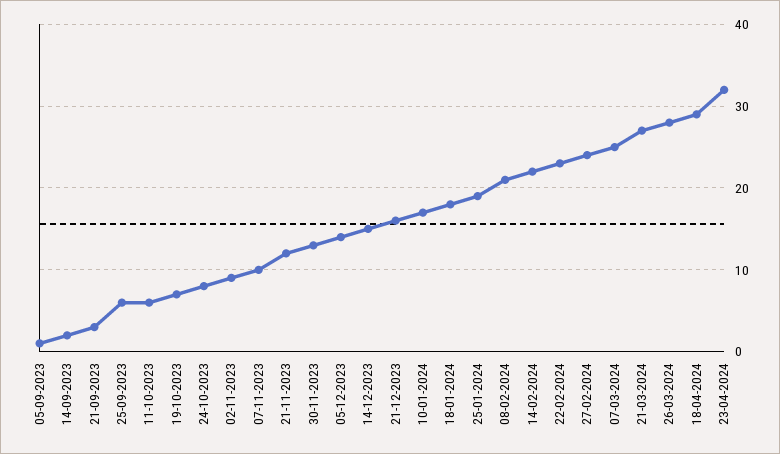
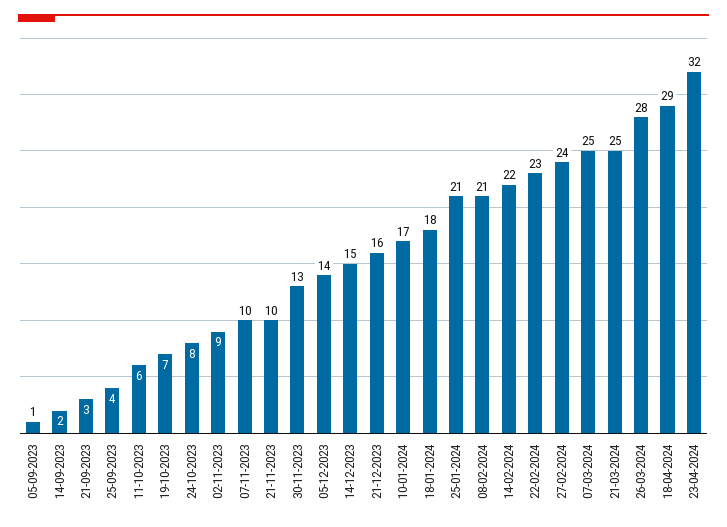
25-09-2023: 6 -> 4
21-11-2023: 12 -> 10
25-01-2024: 19 -> 21
21-03-2024: 27 -> 25

